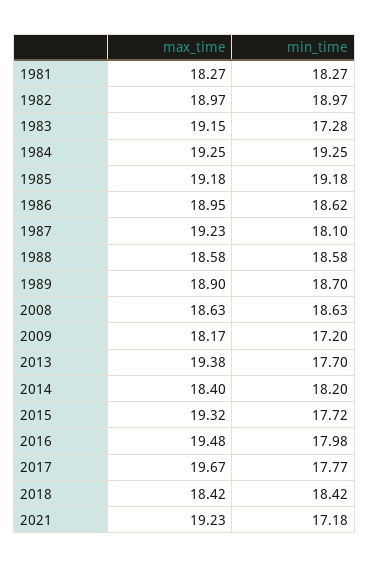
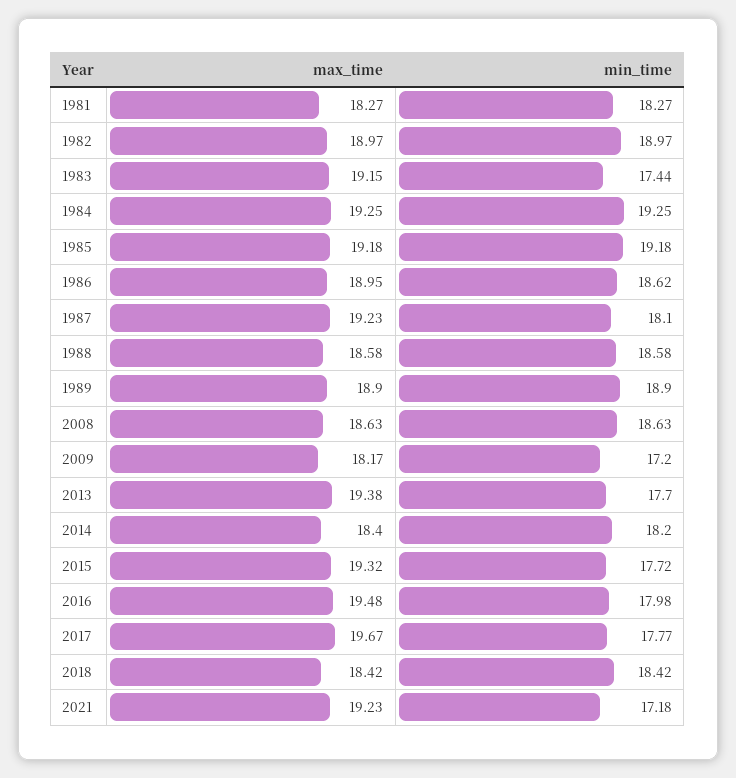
min_time, 1983: 17.28 -> 17.44
min_time, 1989: 18.7 -> 18.9

